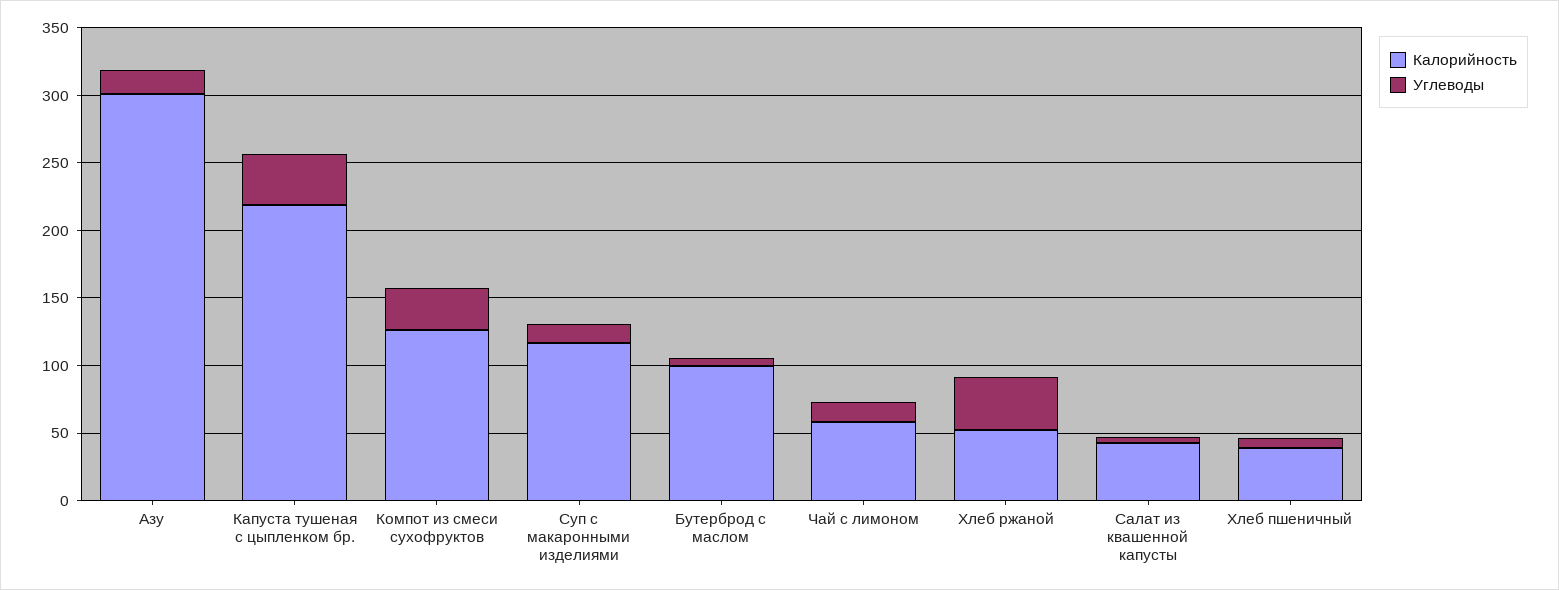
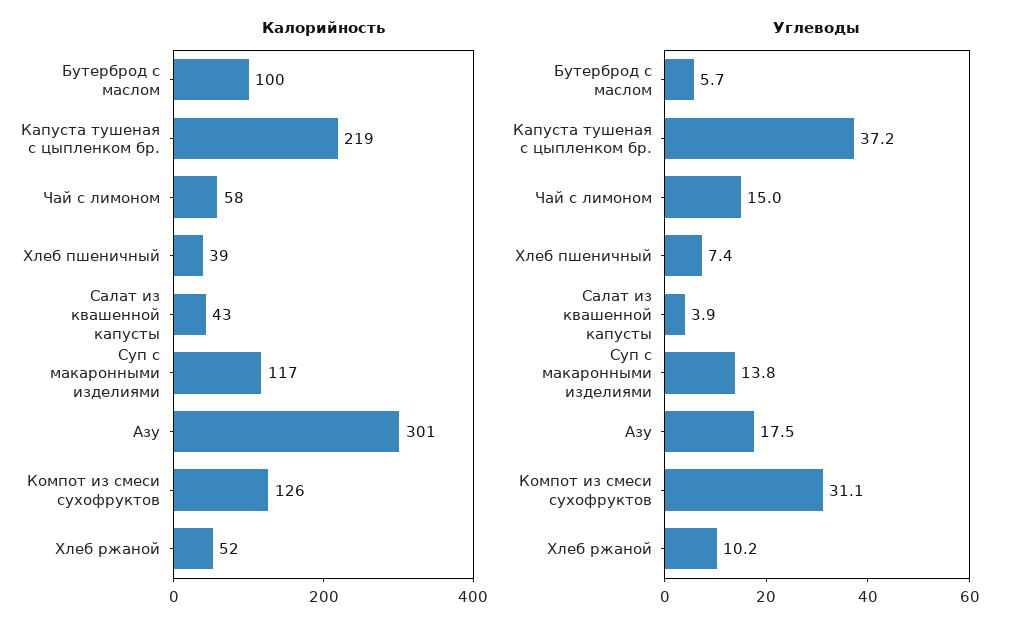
Углеводы, Хлеб ржаной: 40 -> 10.2

